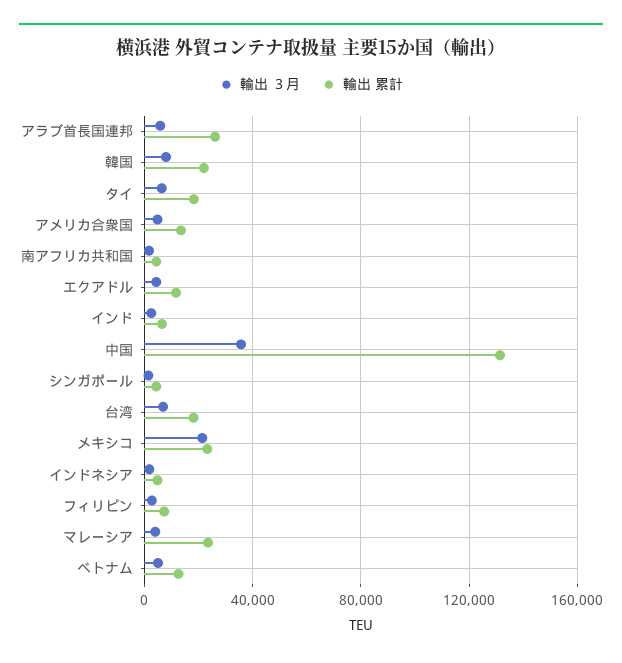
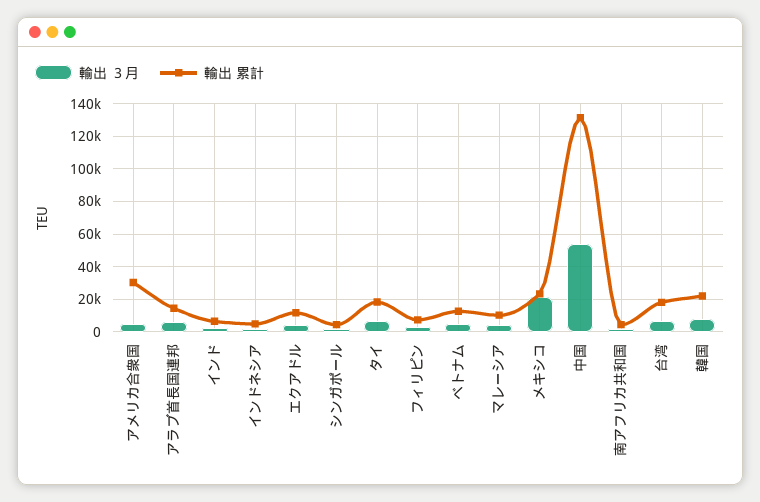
輸出 累計, アラブ首長国連邦: 25000 -> 15000
輸出 累計, アメリカ合衆国: 15000 -> 30000
輸出 ３月, 中国: 35000 -> 55000
輸出 累計, マレーシア: 25000 -> 10000

